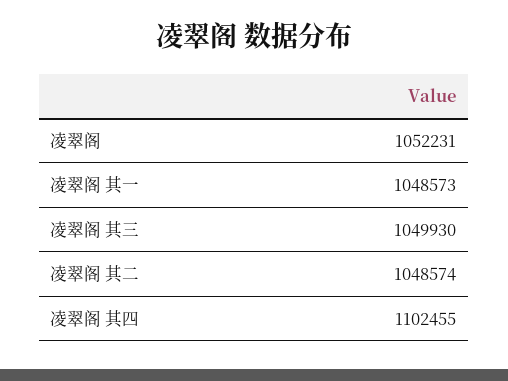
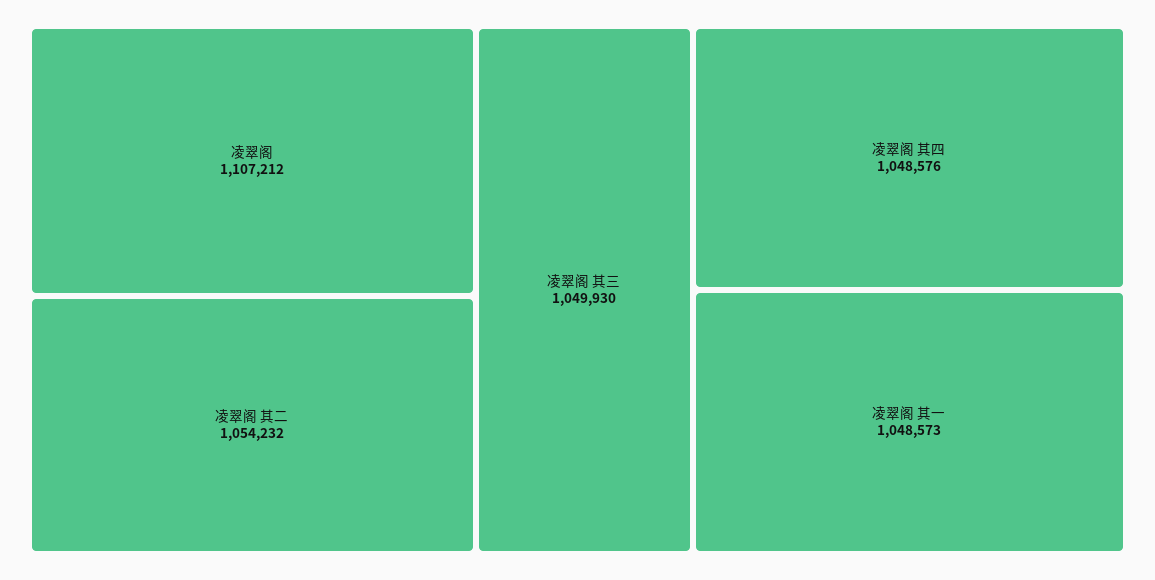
凌翠阁: 1052231 -> 1107212
凌翠阁 其二: 1048574 -> 1054232
凌翠阁 其四: 1102455 -> 1048576

